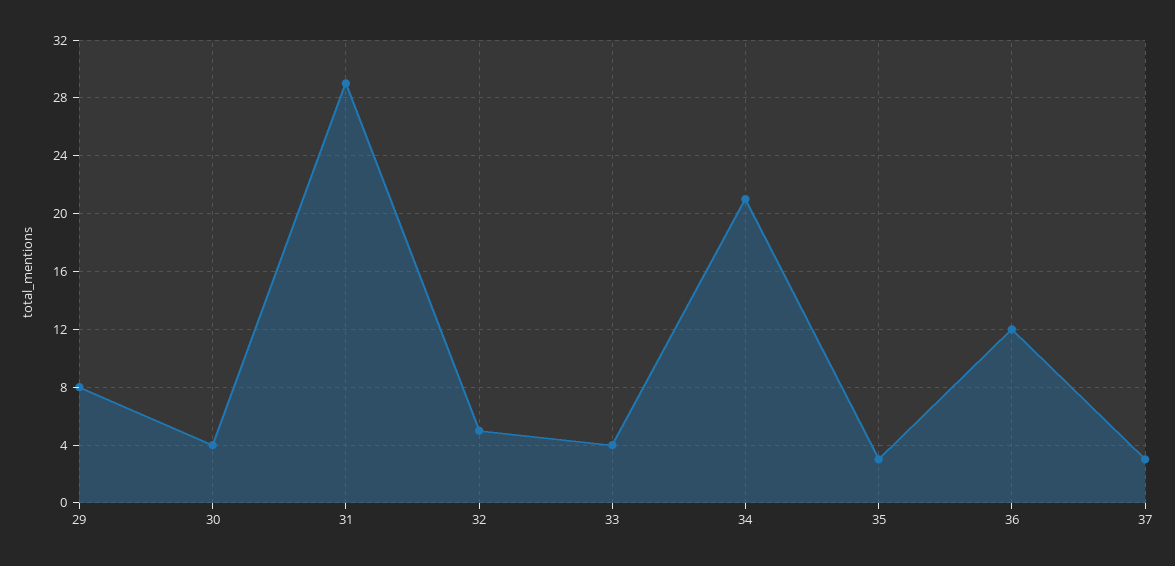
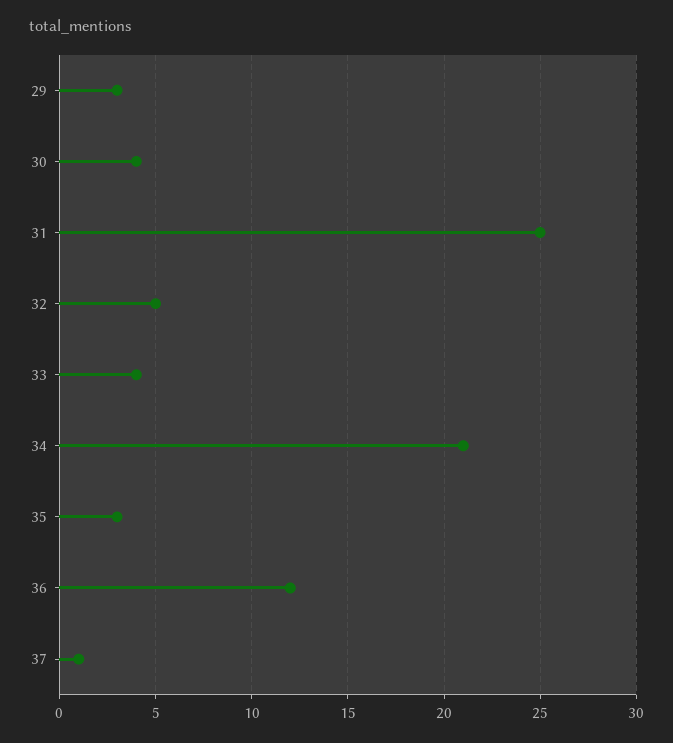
29: 8 -> 3
31: 29 -> 25
37: 3 -> 1

